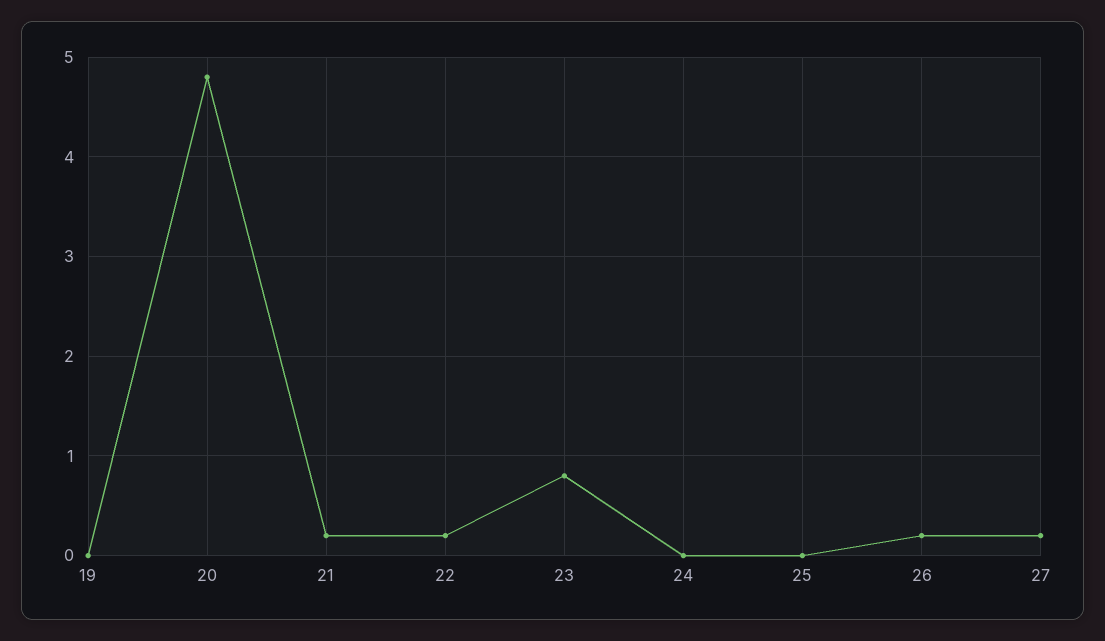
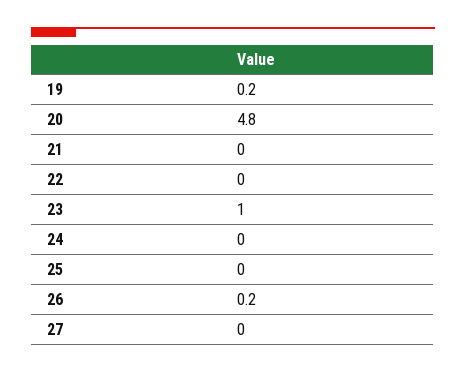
19: 0 -> 0.2
21: 0.2 -> 0
22: 0.2 -> 0
23: 0.8 -> 1
27: 0.2 -> 0

